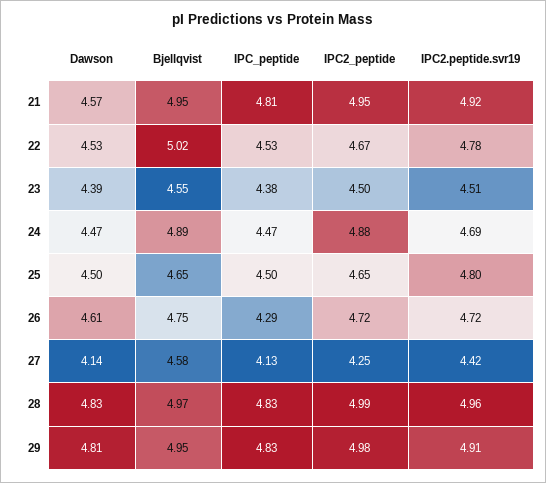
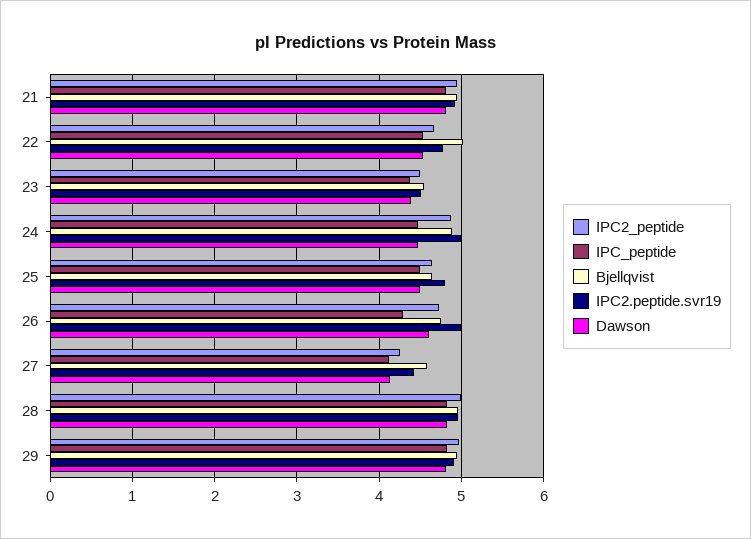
Dawson, 21: 4.57 -> 4.8
IPC2.peptide.svr19, 24: 4.69 -> 5
IPC2.peptide.svr19, 26: 4.72 -> 5

